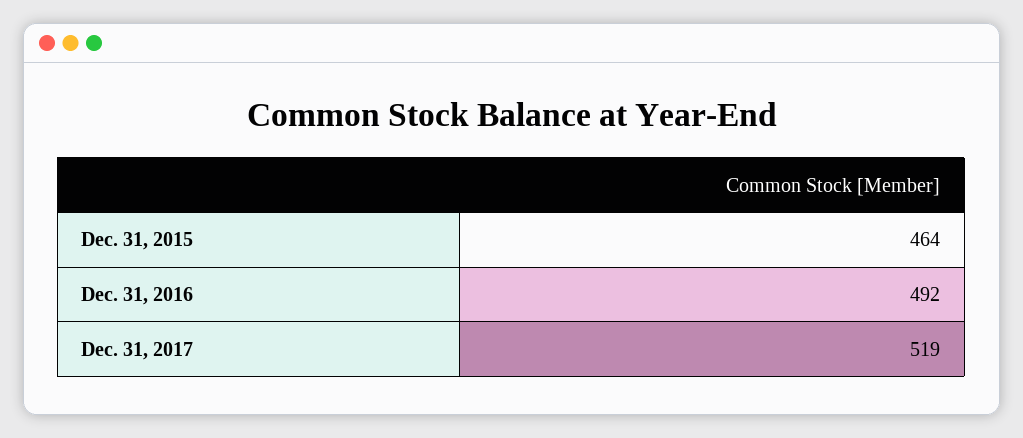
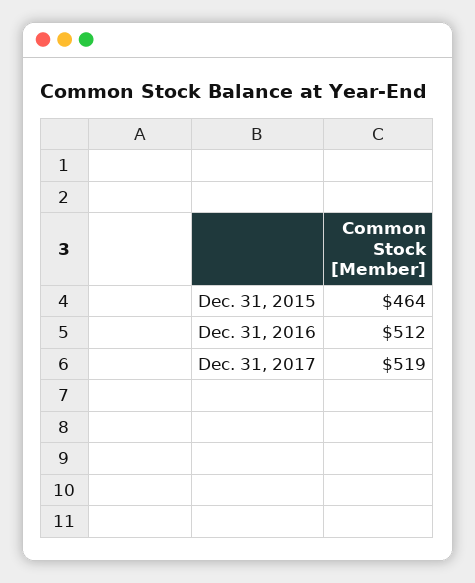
Dec. 31, 2016: 492 -> 512

